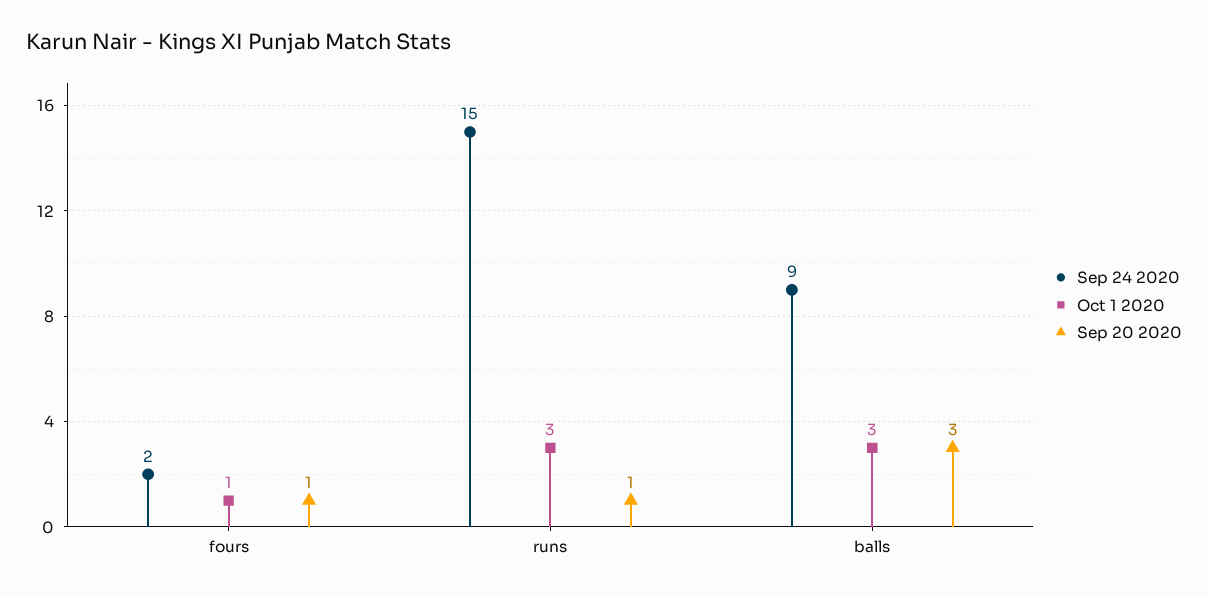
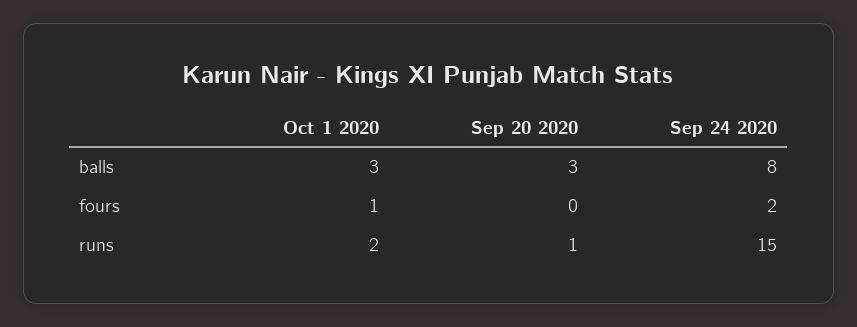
Sep 20 2020, fours: 1 -> 0
Oct 1 2020, runs: 3 -> 2
Sep 24 2020, balls: 9 -> 8

